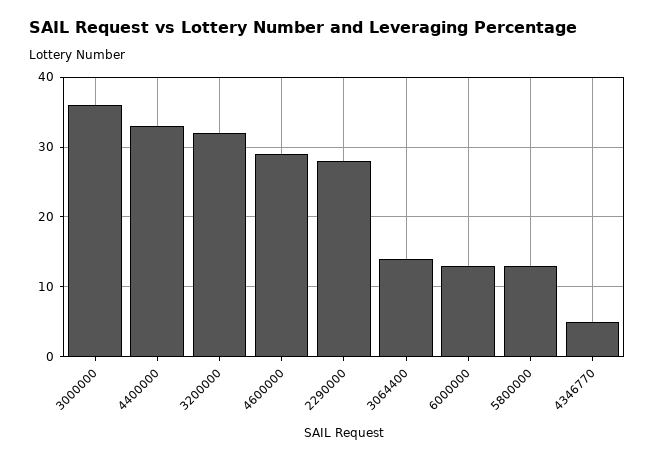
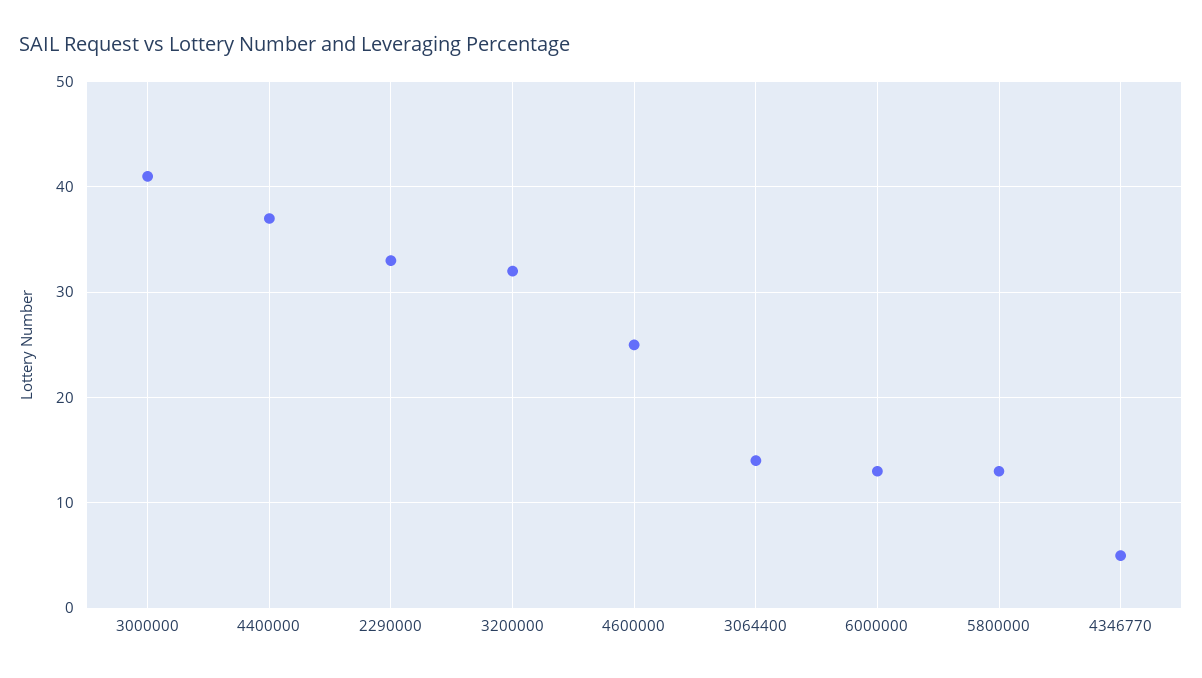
3000000: 36 -> 41
4400000: 33 -> 37
4600000: 29 -> 25
2290000: 28 -> 33

